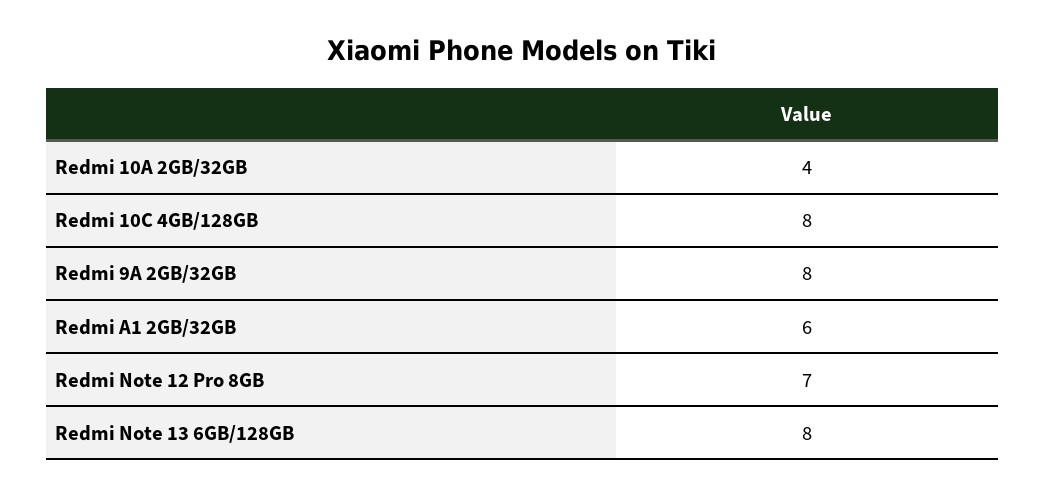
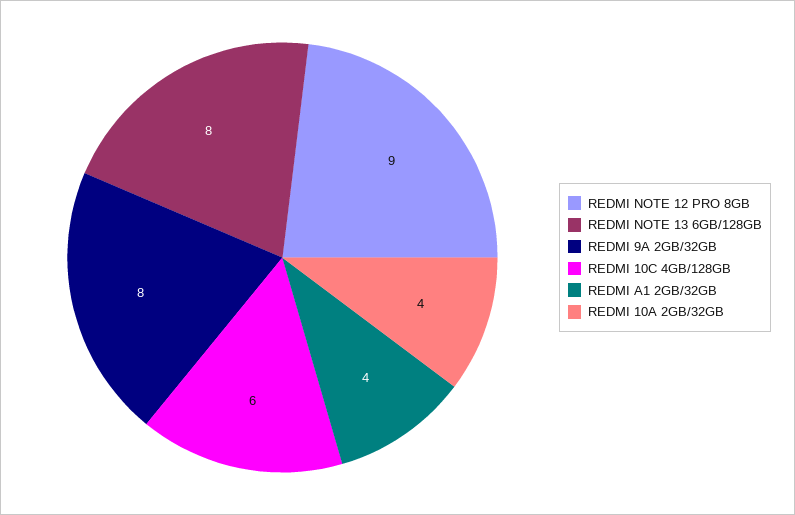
Redmi 10C 4GB/128GB: 8 -> 6
Redmi A1 2GB/32GB: 6 -> 4
Redmi Note 12 Pro 8GB: 7 -> 9

